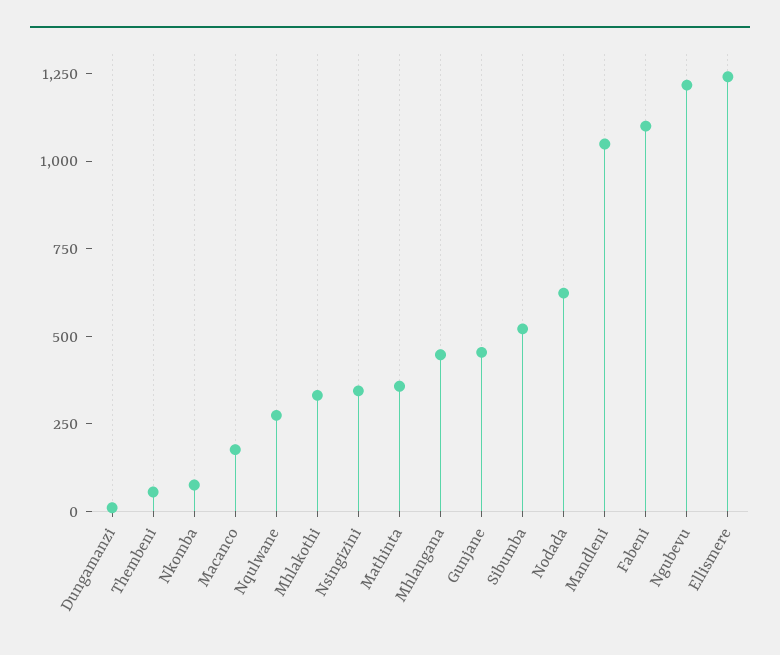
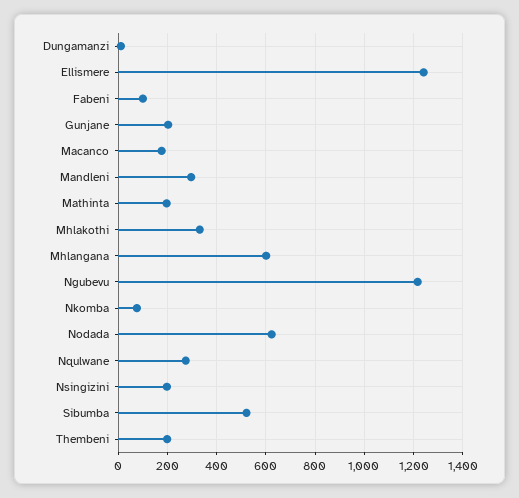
Thembeni: 50 -> 200
Nsingizini: 350 -> 200
Mathinta: 350 -> 200
Mhlangana: 450 -> 600
Gunjane: 450 -> 200
Mandleni: 1050 -> 300
Fabeni: 1100 -> 100

